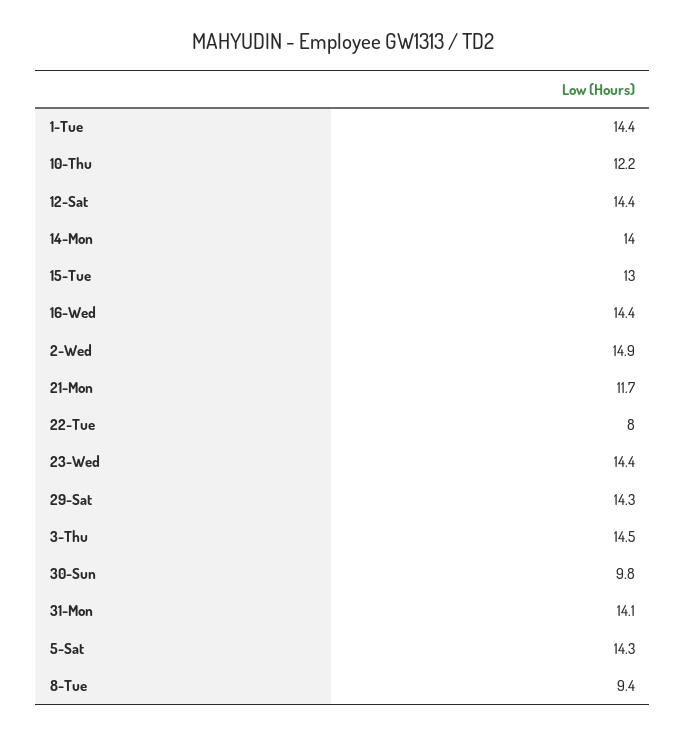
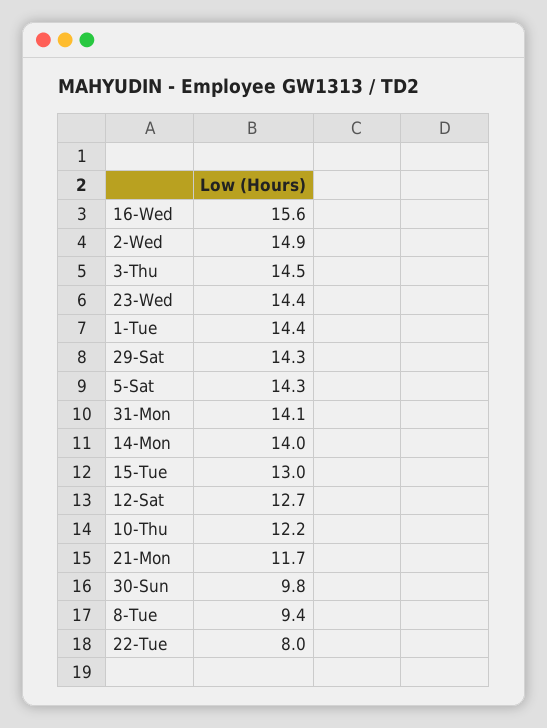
12-Sat: 14.4 -> 12.7
16-Wed: 14.4 -> 15.6

